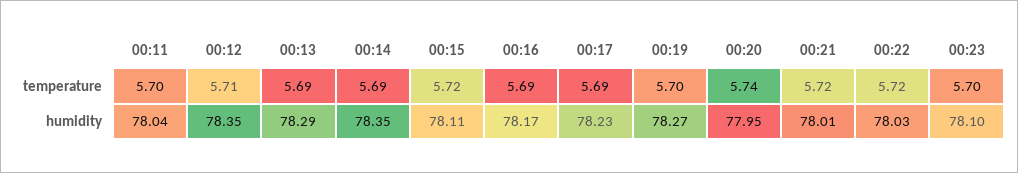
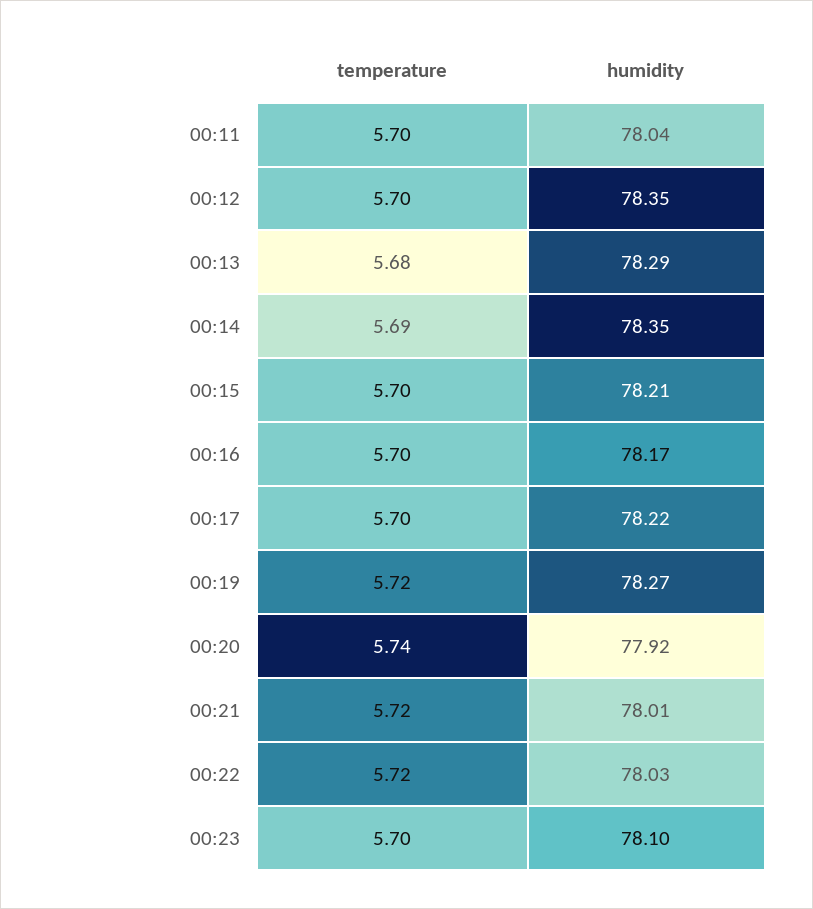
00:12, temperature: 5.71 -> 5.7
00:13, temperature: 5.69 -> 5.68
00:15, temperature: 5.72 -> 5.7
00:16, temperature: 5.69 -> 5.7
00:17, temperature: 5.69 -> 5.7
00:19, temperature: 5.7 -> 5.72
00:15, humidity: 78.11 -> 78.21
00:17, humidity: 78.23 -> 78.22
00:20, humidity: 77.95 -> 77.92

